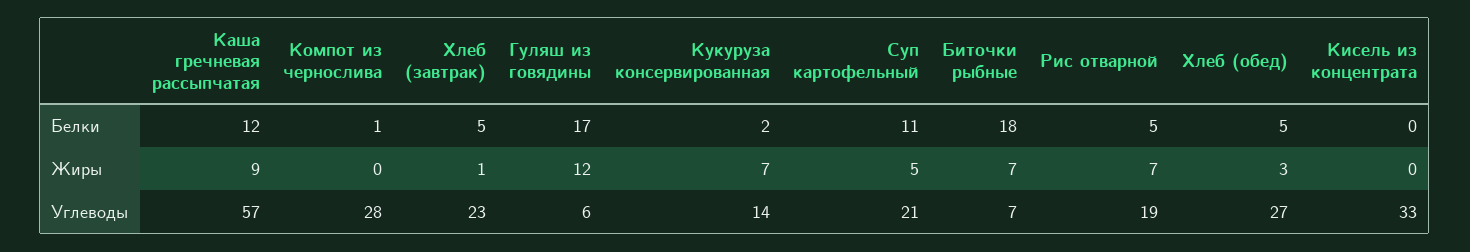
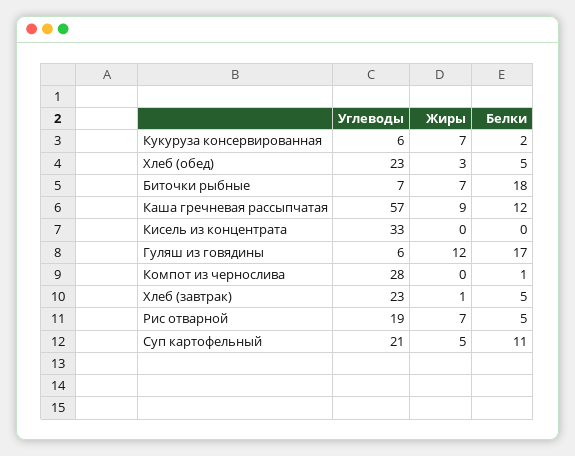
Кукуруза консервированная, Углеводы: 14 -> 6
Хлеб (обед), Углеводы: 27 -> 23

